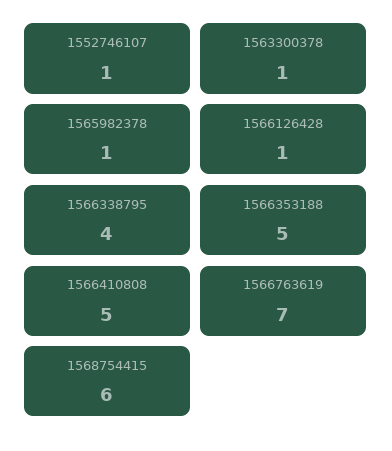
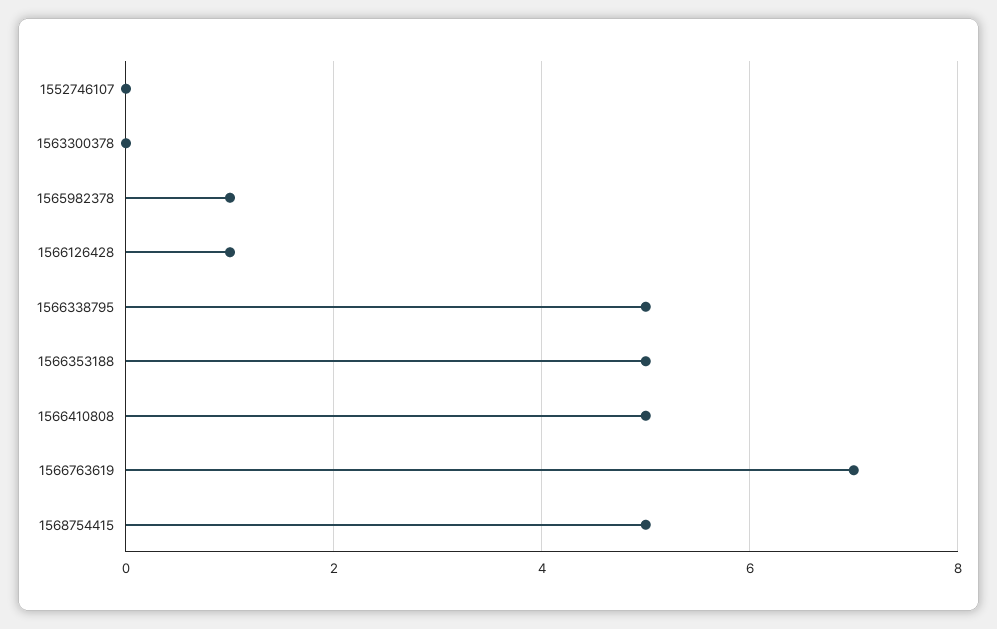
1552746107: 1 -> 0
1563300378: 1 -> 0
1566338795: 4 -> 5
1568754415: 6 -> 5

